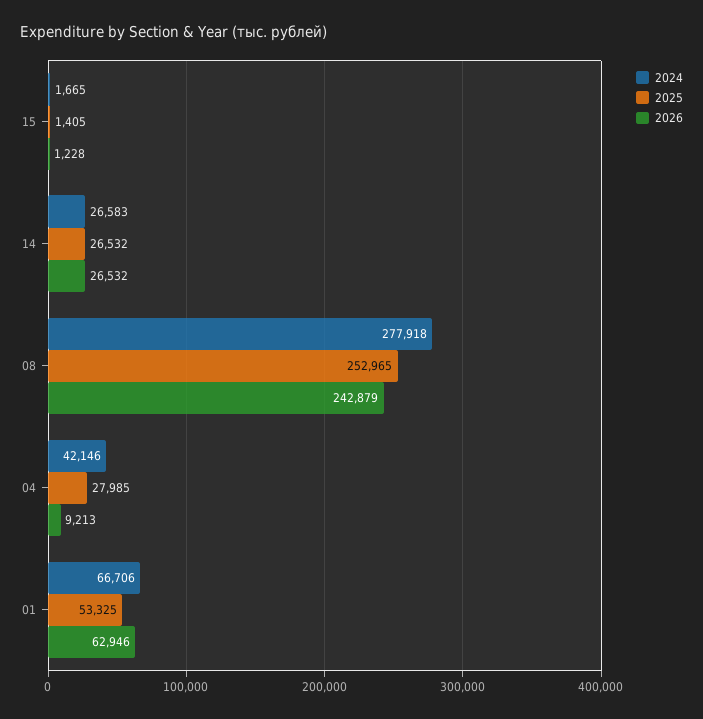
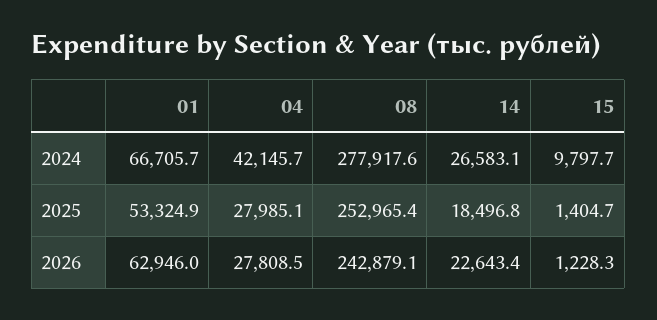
2024, 15: 1665 -> 9797.7
2025, 14: 26532 -> 18496.8
2026, 14: 26532 -> 22643.4
2026, 04: 9213 -> 27808.5

